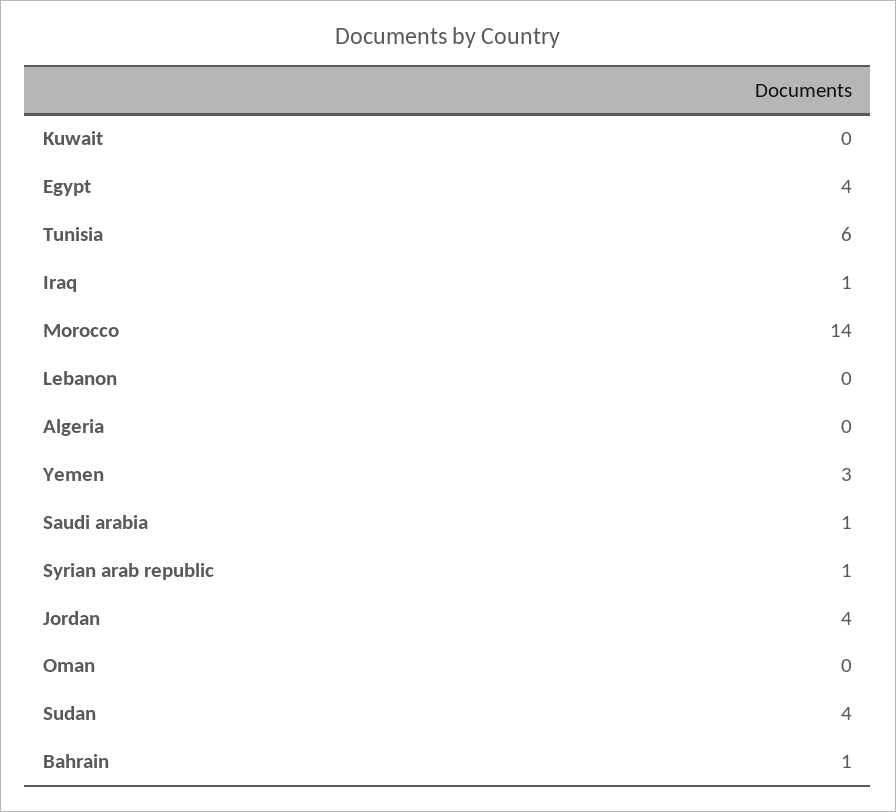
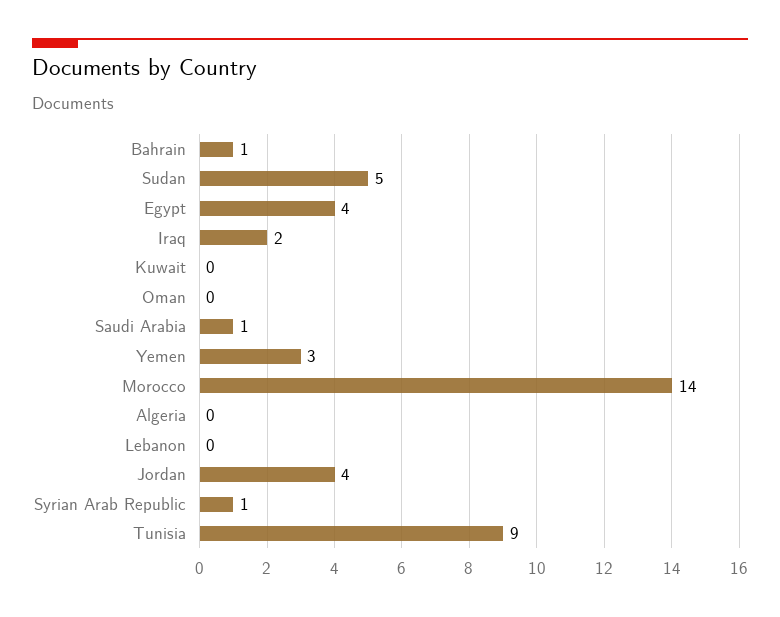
Tunisia: 6 -> 9
Iraq: 1 -> 2
Sudan: 4 -> 5

